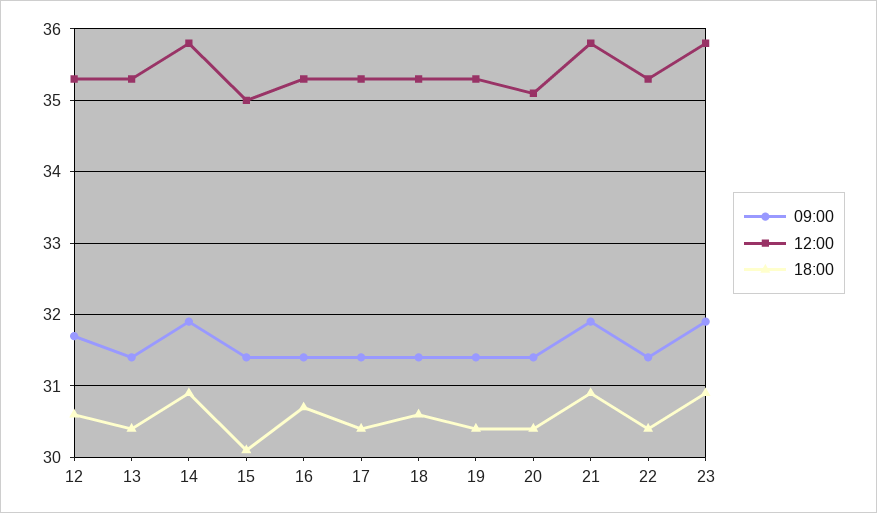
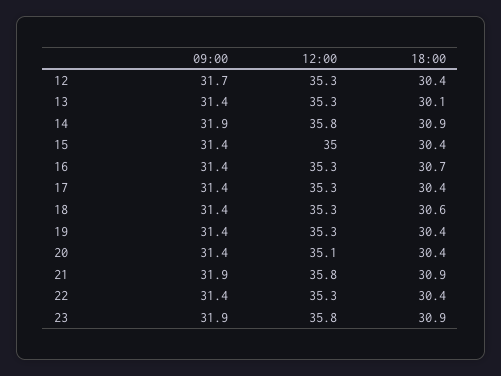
18:00, 12: 30.6 -> 30.4
18:00, 13: 30.4 -> 30.1
18:00, 15: 30.1 -> 30.4

